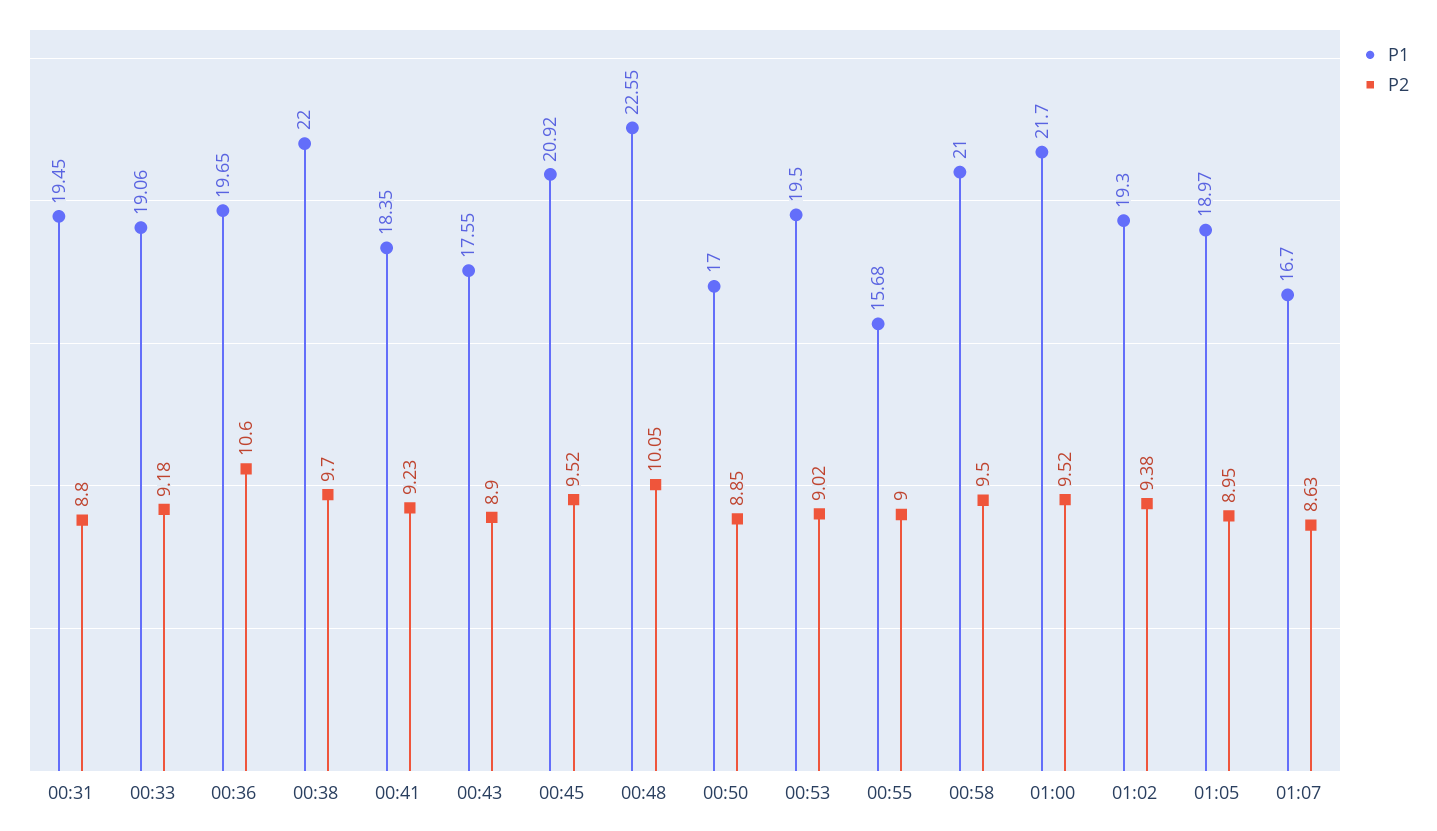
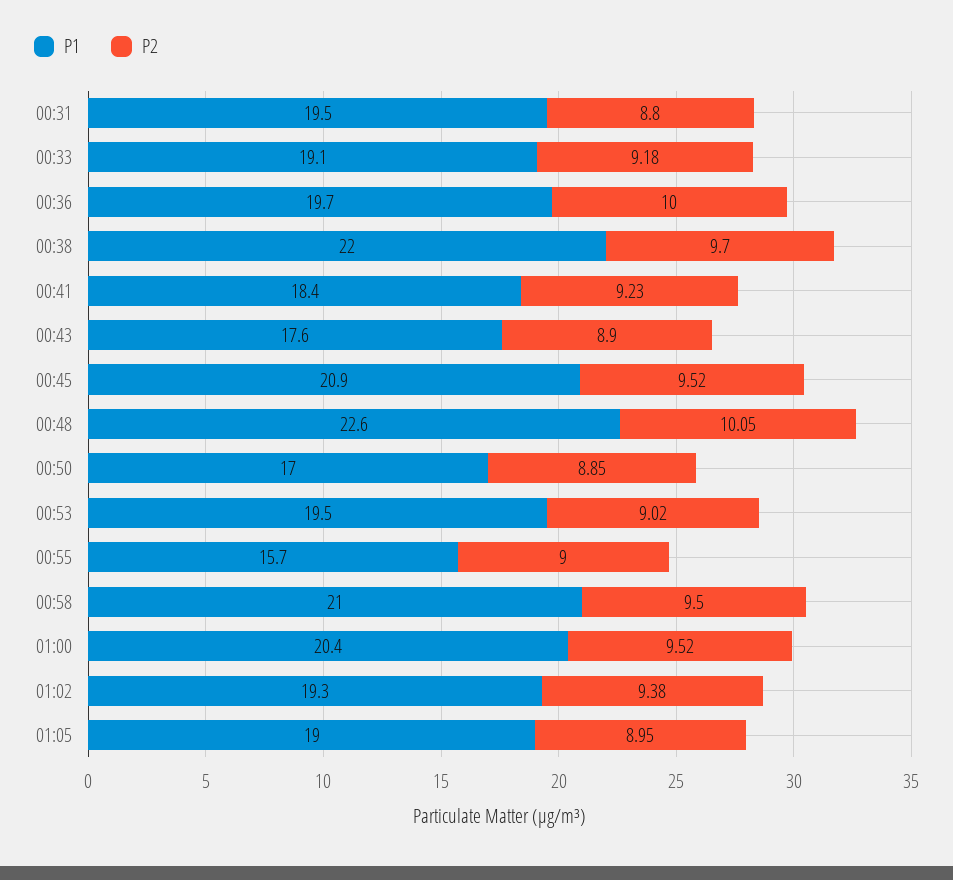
P2, 00:36: 10.6 -> 10
P1, 01:00: 21.7 -> 20.4
P1, 01:07: 16.7 -> none
P2, 01:07: 8.63 -> none

